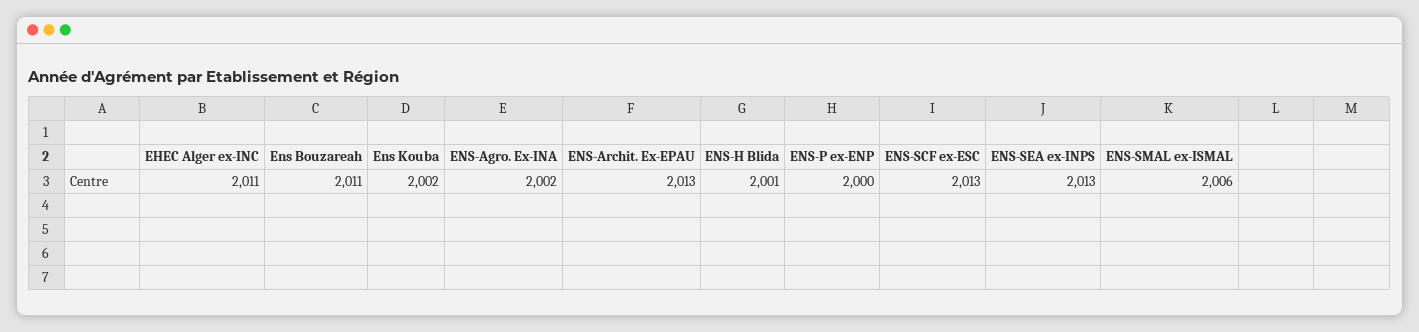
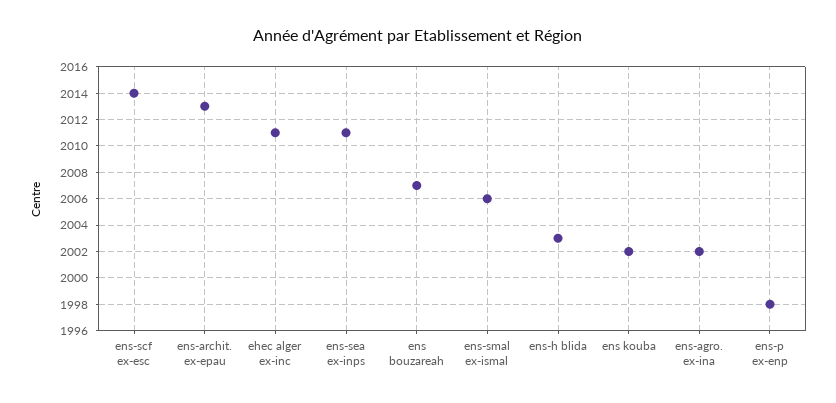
Ens Bouzareah: 2011 -> 2007
ENS-H Blida: 2001 -> 2003
ENS-P ex-ENP: 2000 -> 1998
ENS-SCF ex-ESC: 2013 -> 2014
ENS-SEA ex-INPS: 2013 -> 2011

